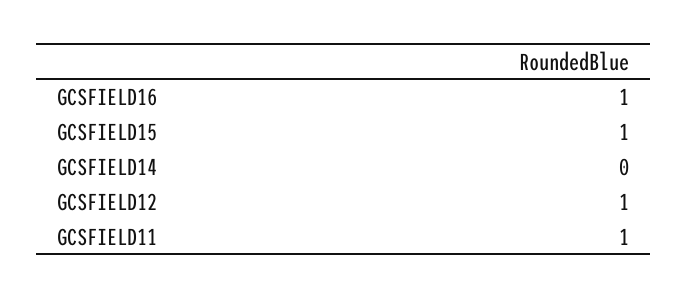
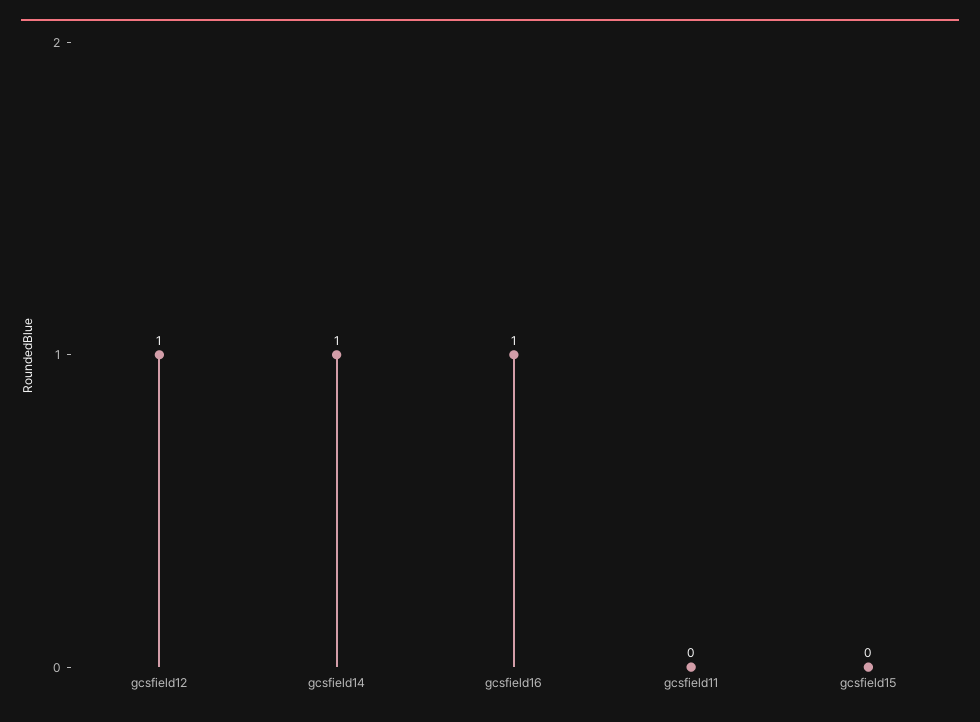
GCSFIELD15: 1 -> 0
GCSFIELD14: 0 -> 1
GCSFIELD11: 1 -> 0

